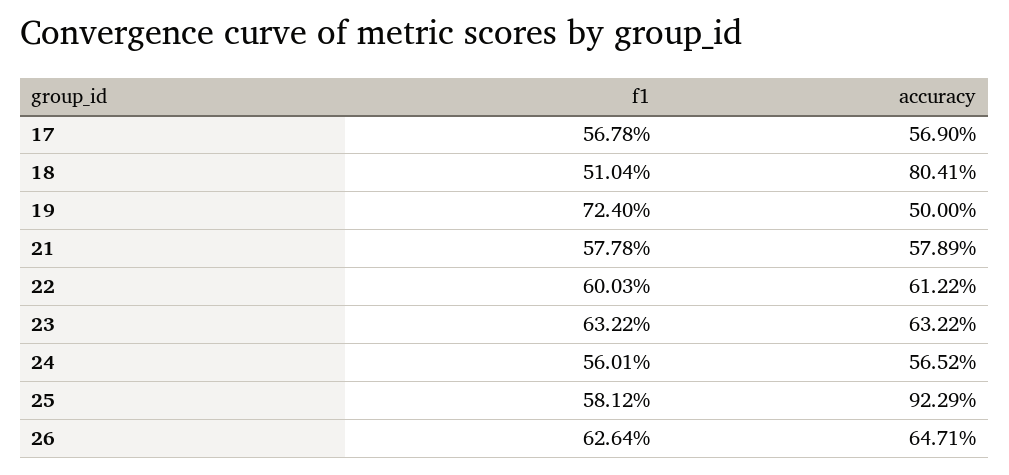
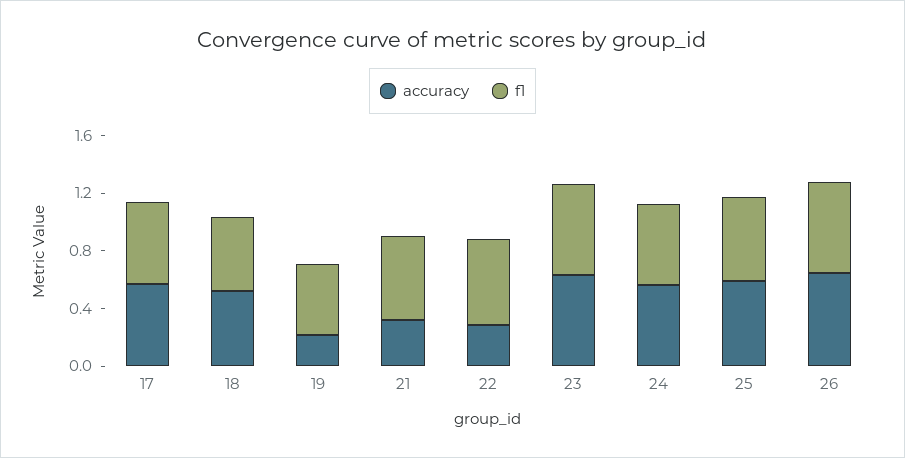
accuracy, 18: 0.8041 -> 0.5
f1, 19: 0.724 -> 0.5
accuracy, 19: 0.5 -> 0.2
accuracy, 21: 0.5789 -> 0.3
accuracy, 22: 0.6122 -> 0.3
accuracy, 25: 0.9229 -> 0.6

